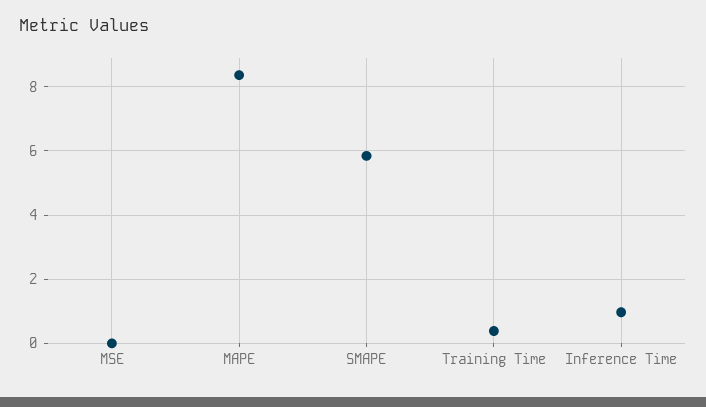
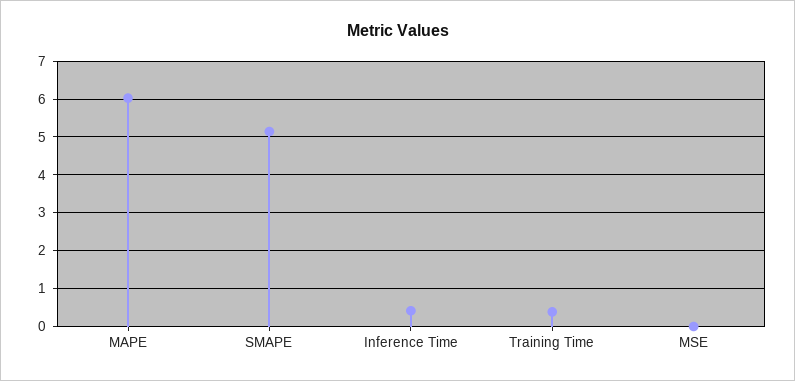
MAPE: 8.4 -> 6
SMAPE: 5.8 -> 5.2
Inference Time: 1 -> 0.4

